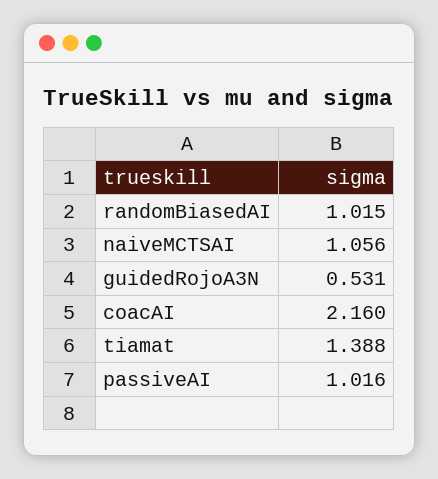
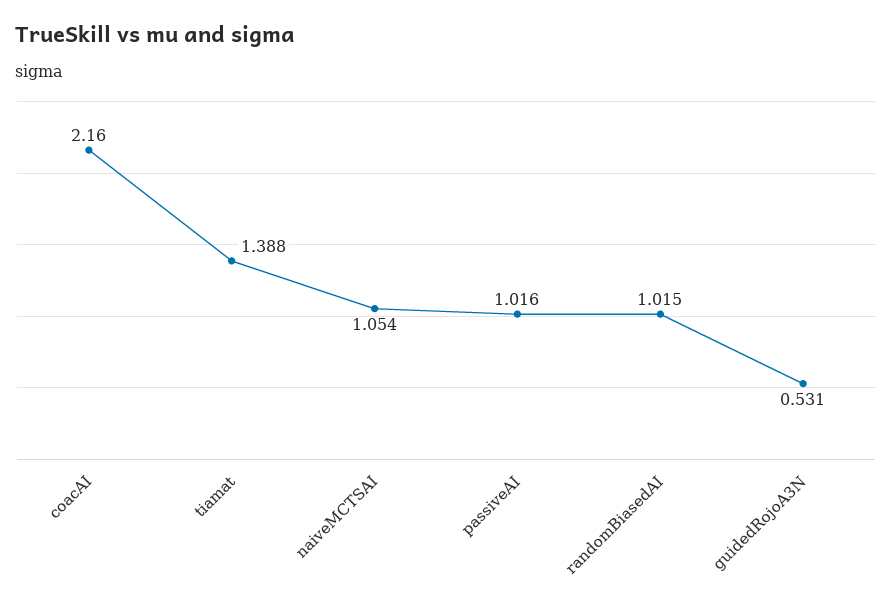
naiveMCTSAI: 1.056 -> 1.054

